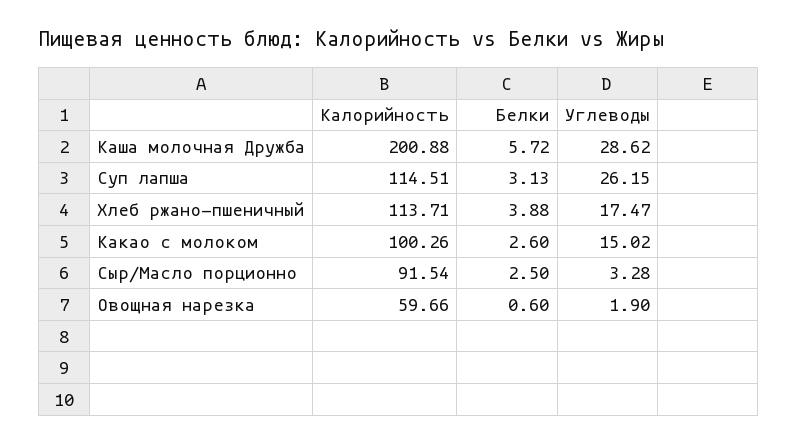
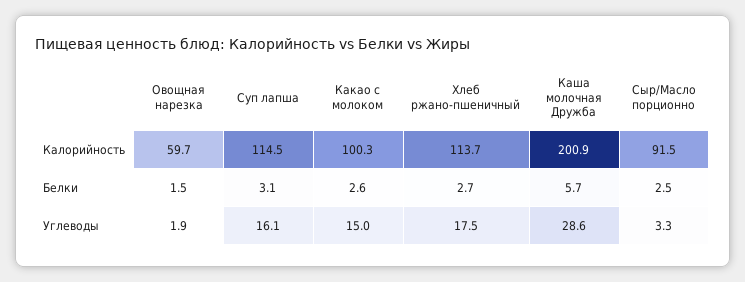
Углеводы, Суп лапша: 26.15 -> 16.1
Белки, Хлеб ржано-пшеничный: 3.88 -> 2.7
Белки, Овощная нарезка: 0.6 -> 1.5

